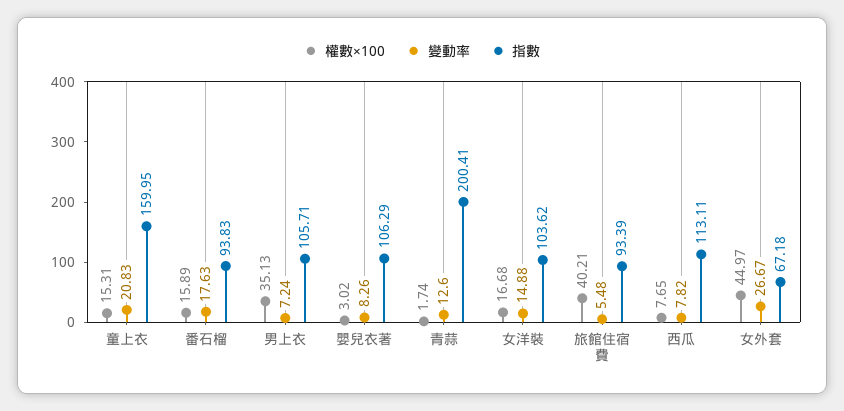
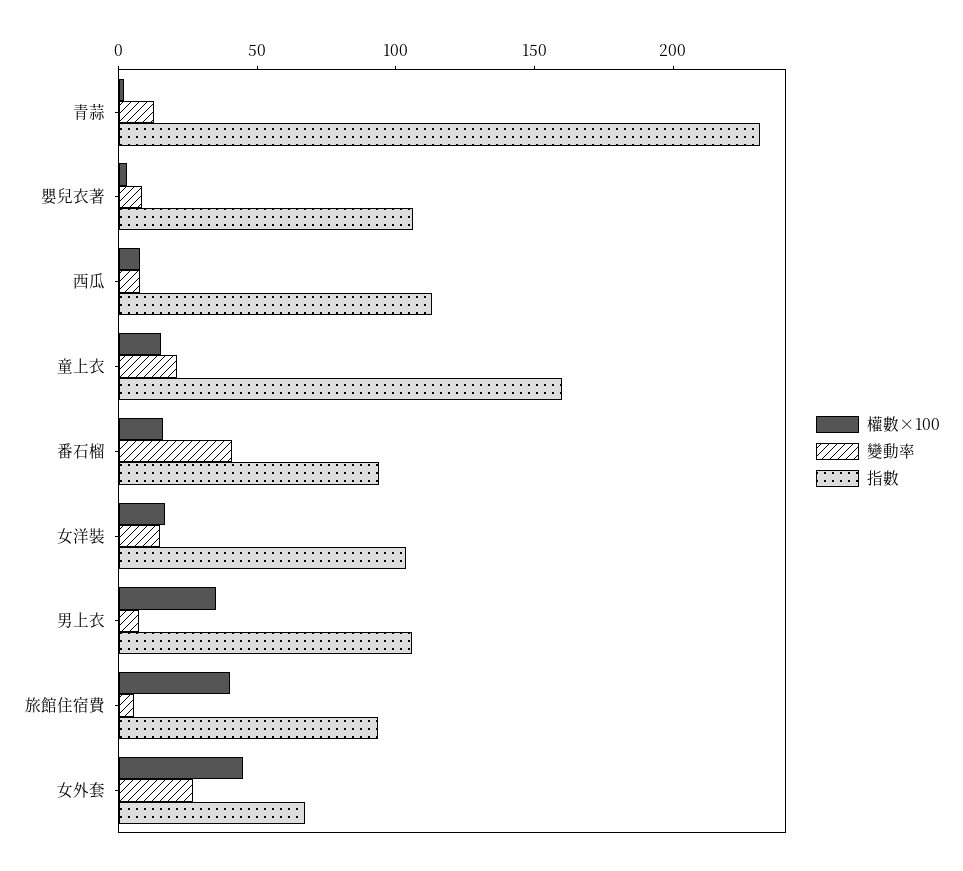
變動率, 番石榴: 17.63 -> 40
指數, 青蒜: 200.41 -> 230

